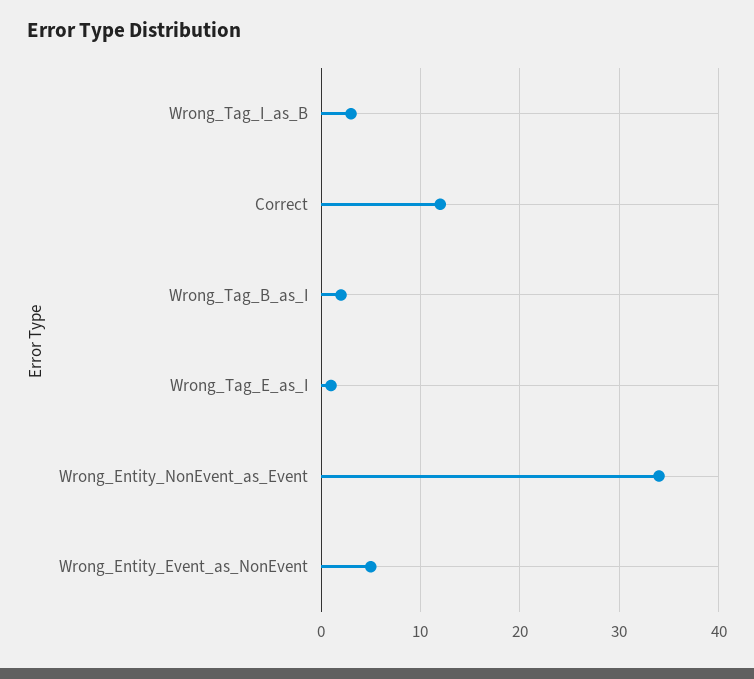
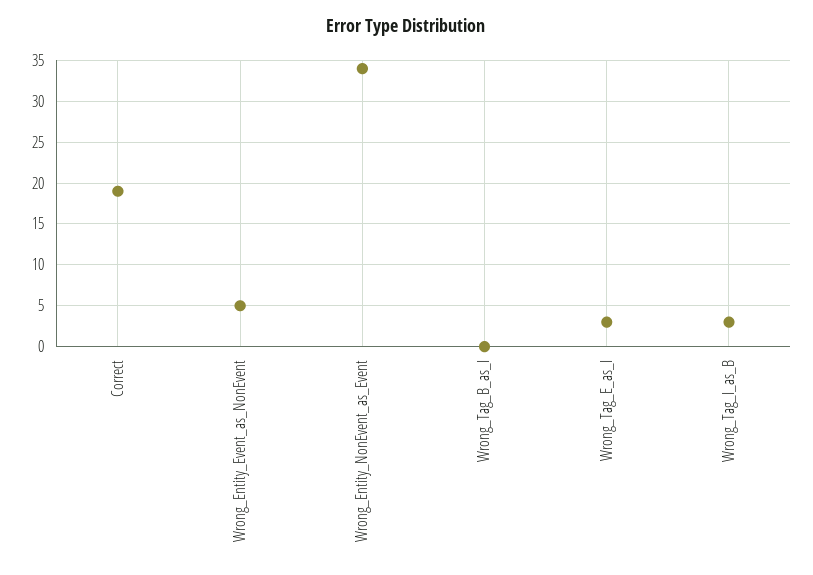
Correct: 12 -> 19
Wrong_Tag_B_as_I: 2 -> 0
Wrong_Tag_E_as_I: 1 -> 3

